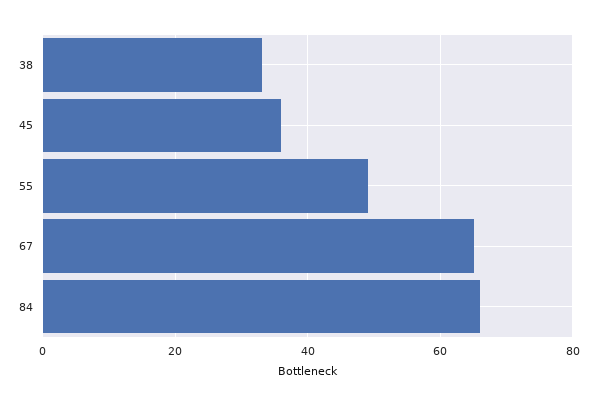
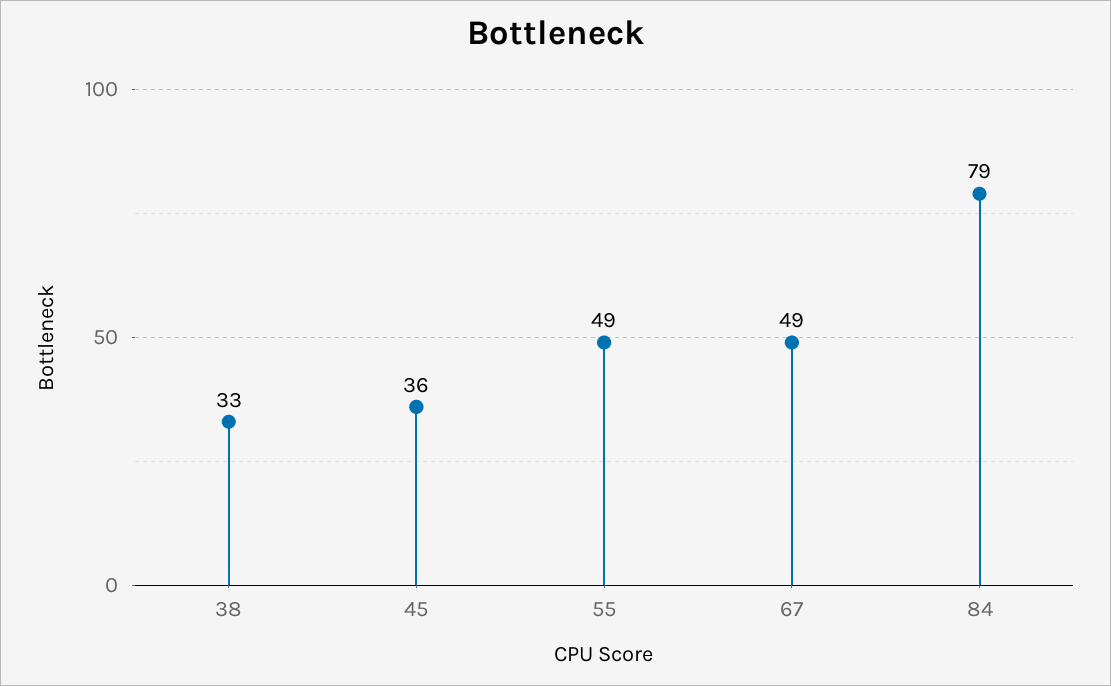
67: 65 -> 49
84: 65 -> 79

